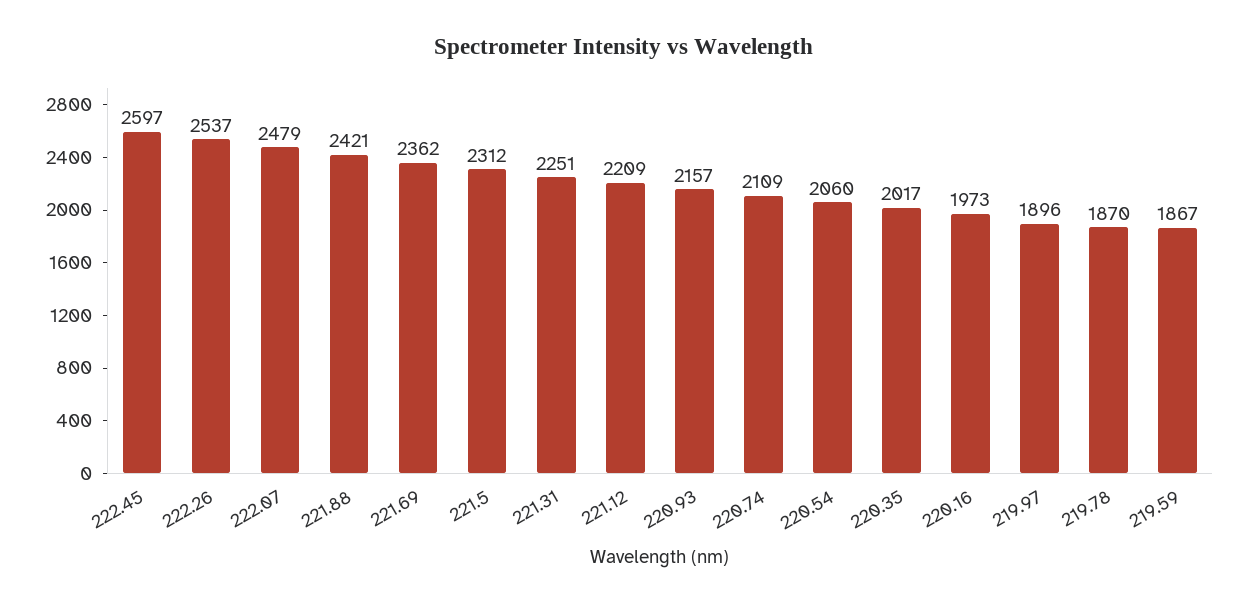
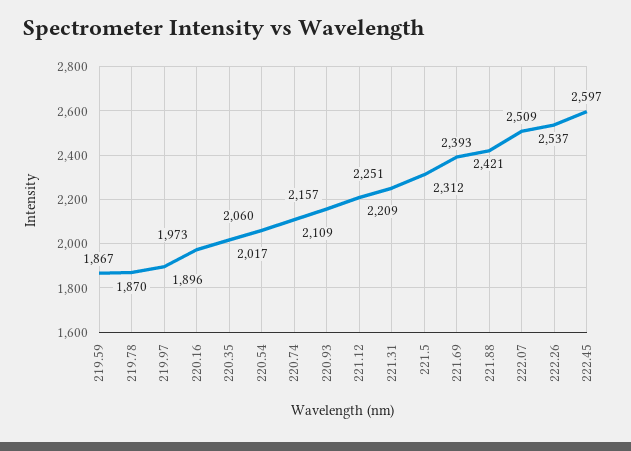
222.07: 2479 -> 2509
221.69: 2362 -> 2393

